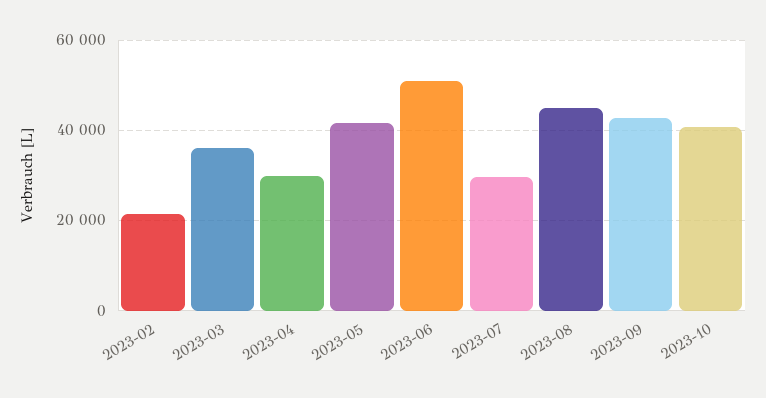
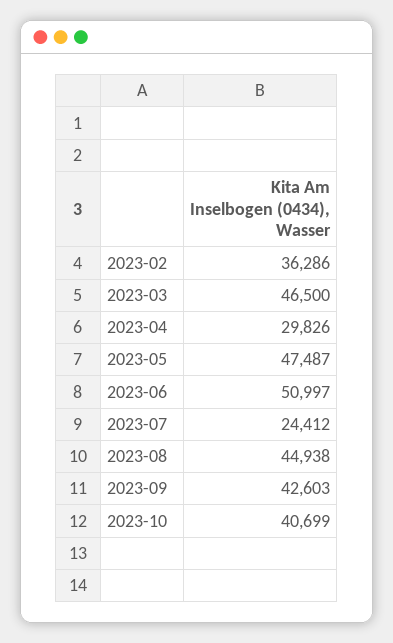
2023-02: 22000 -> 36286
2023-03: 36000 -> 46500
2023-05: 42000 -> 47487
2023-07: 30000 -> 24412

